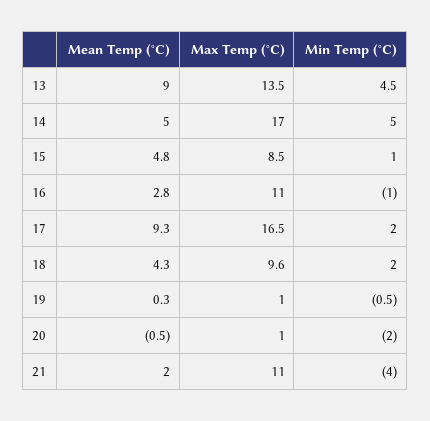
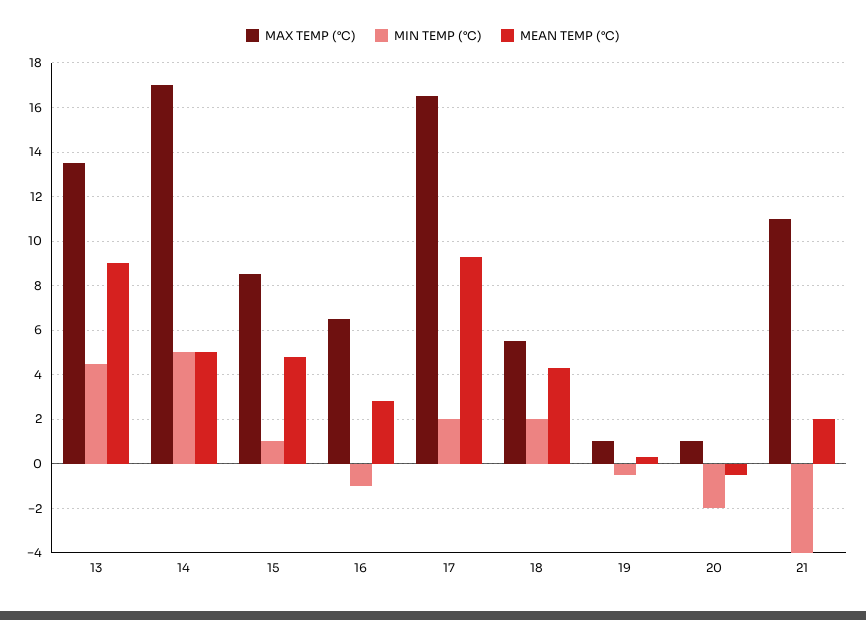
Max Temp (°C), 16: 11 -> 6.5
Max Temp (°C), 18: 9.6 -> 5.5

